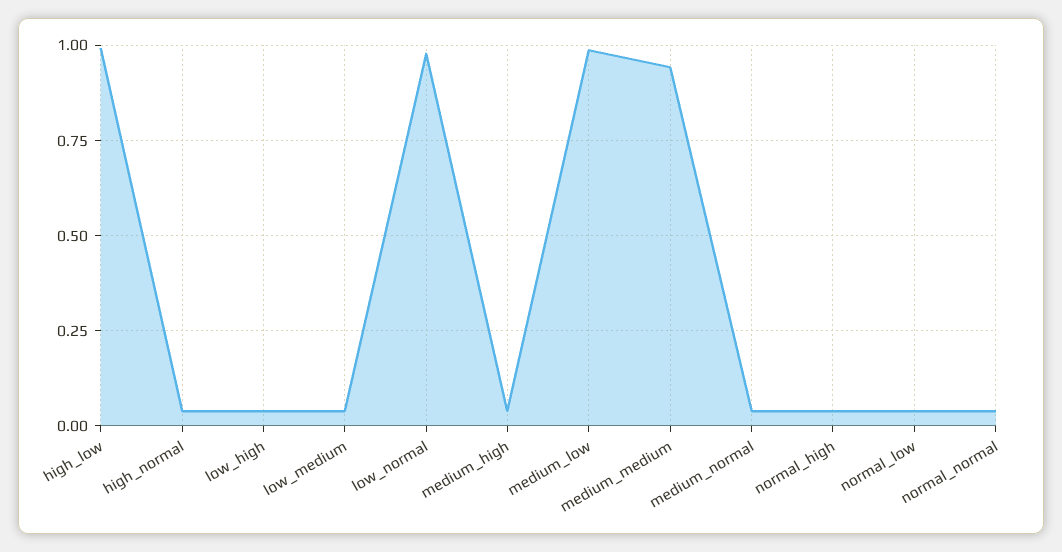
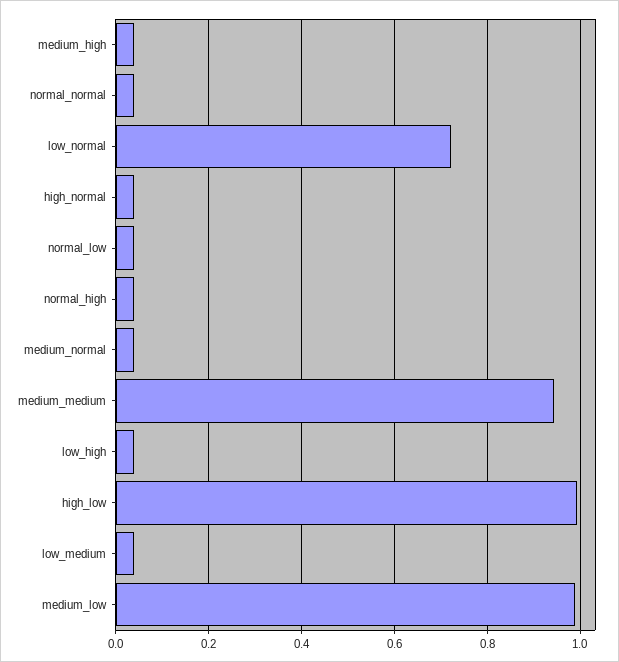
low_normal: 0.975 -> 0.72

